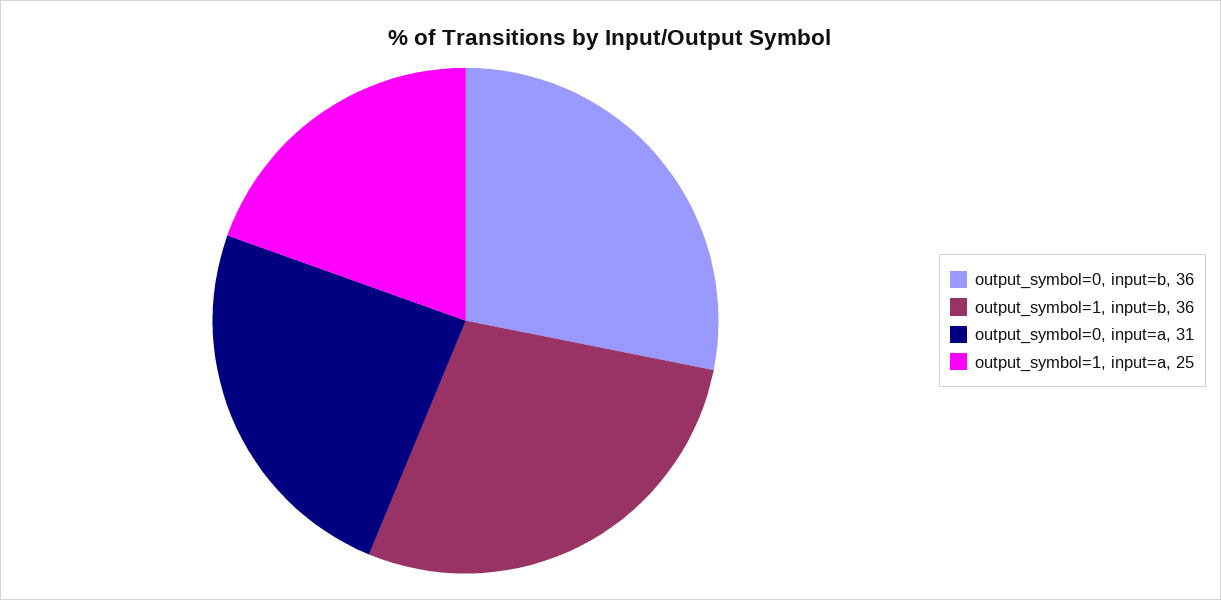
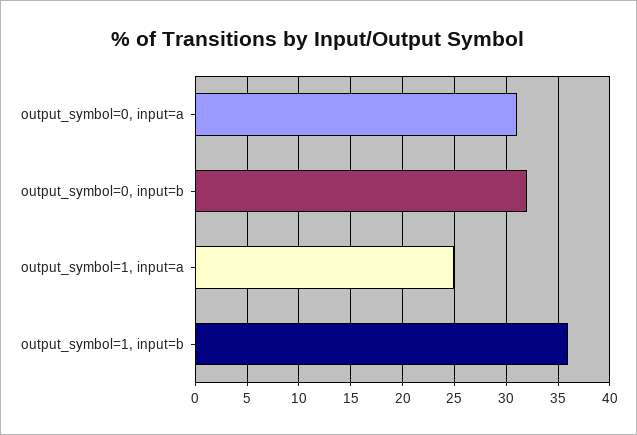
output_symbol=0, input=b: 36 -> 32

